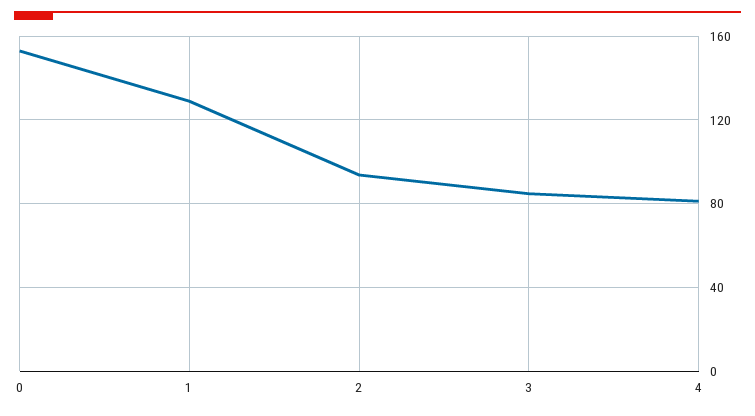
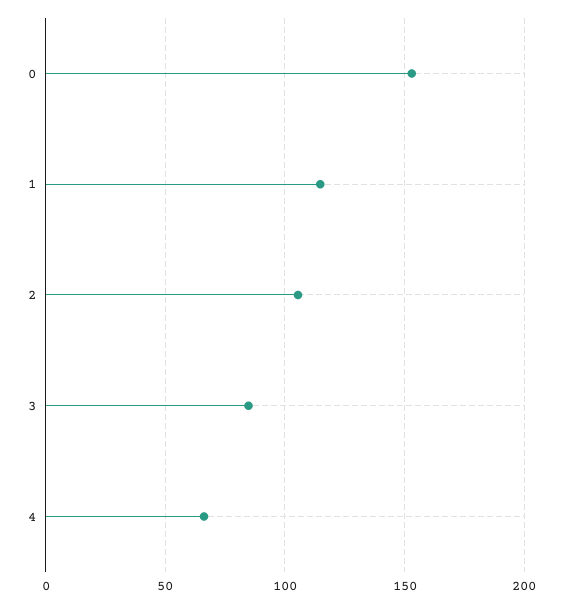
1: 130 -> 115
2: 95 -> 105
4: 80 -> 65

